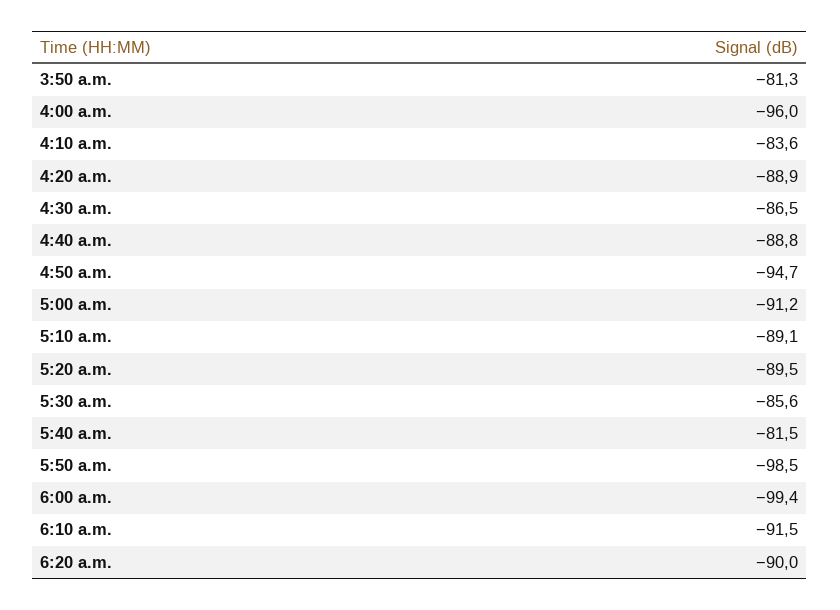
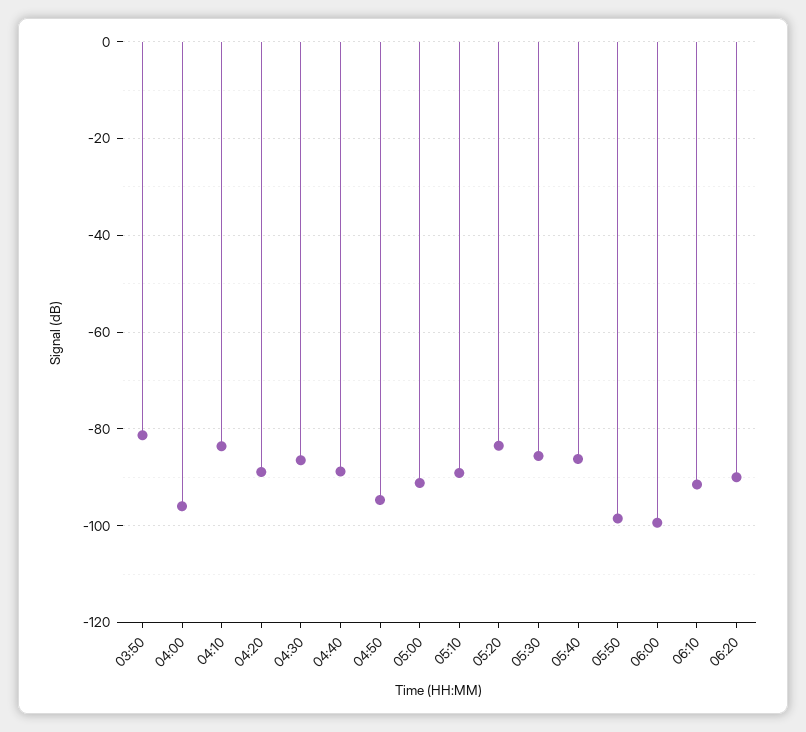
5:20 a.m.: -89.5 -> -84
5:40 a.m.: -81.5 -> -86

